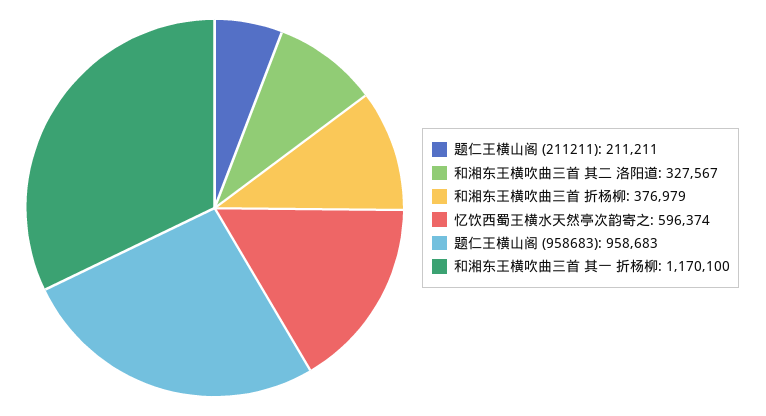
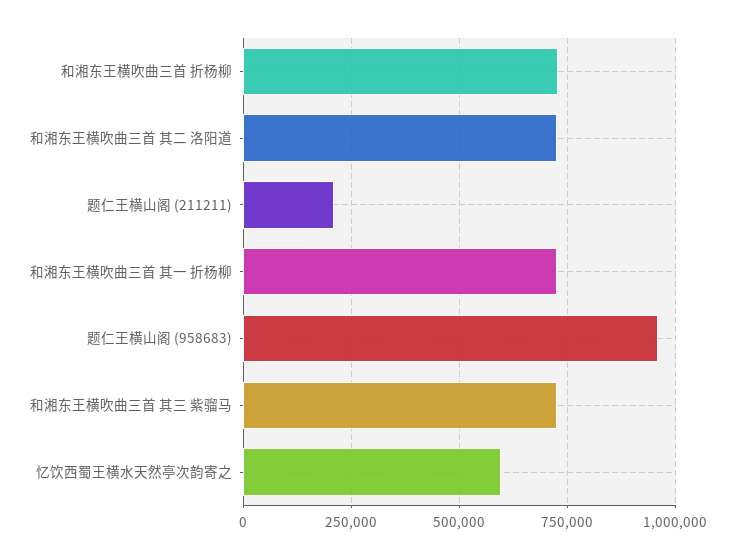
和湘东王横吹曲三首 其二 洛阳道: 327567 -> 725000
和湘东王横吹曲三首 折杨柳: 376979 -> 725000
和湘东王横吹曲三首 其一 折杨柳: 1170100 -> 725000
和湘东王横吹曲三首 其三 紫骝马: none -> 725000

